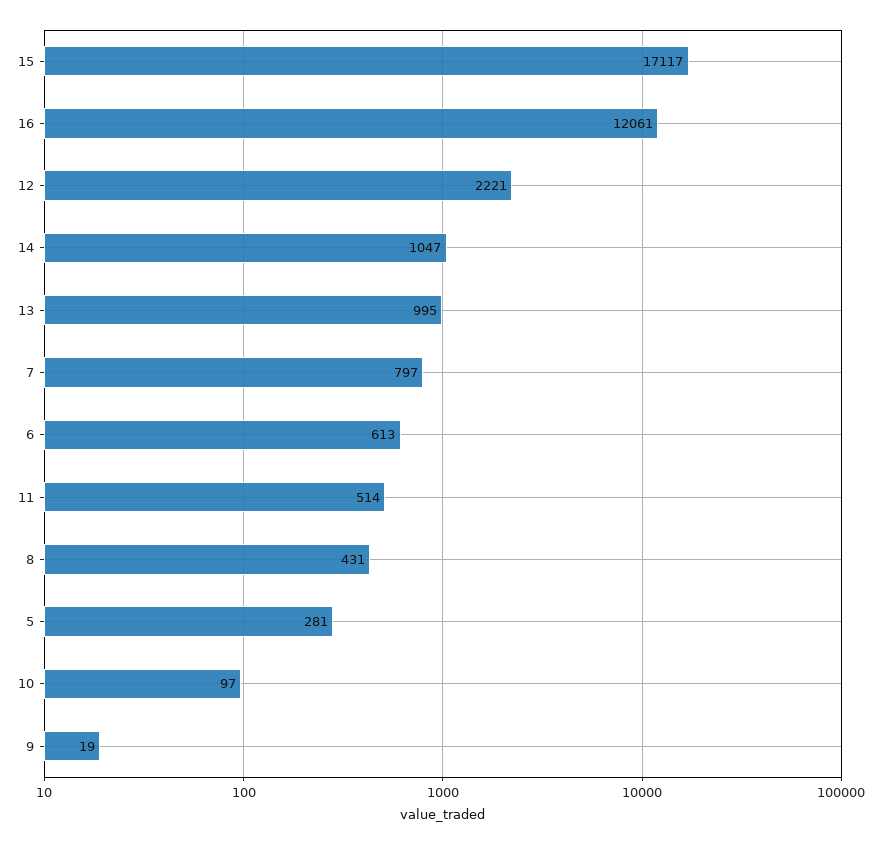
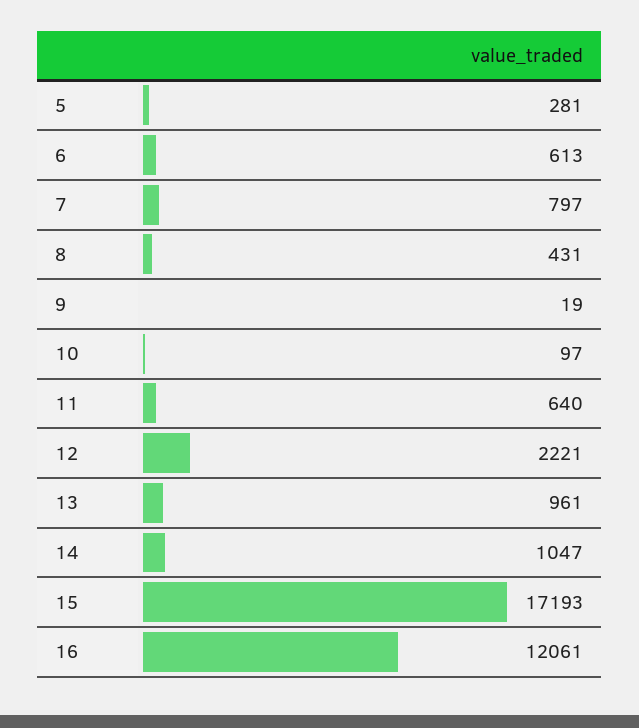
15: 17117 -> 17193
13: 995 -> 961
11: 514 -> 640

